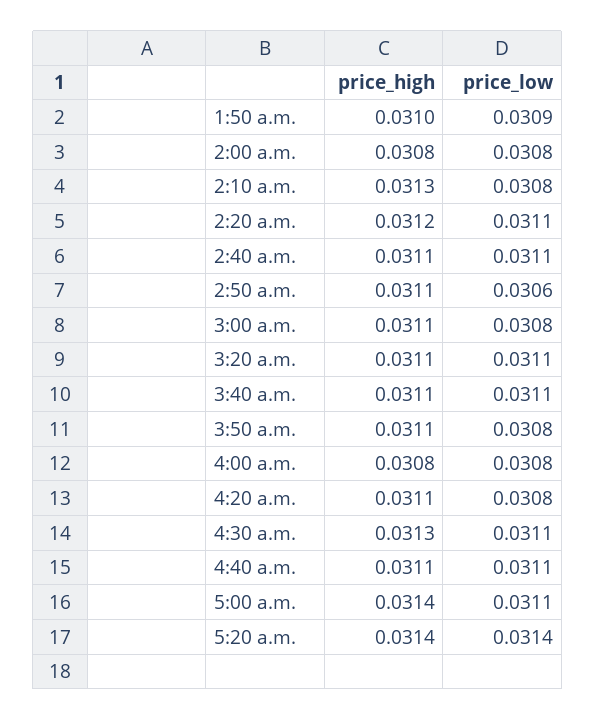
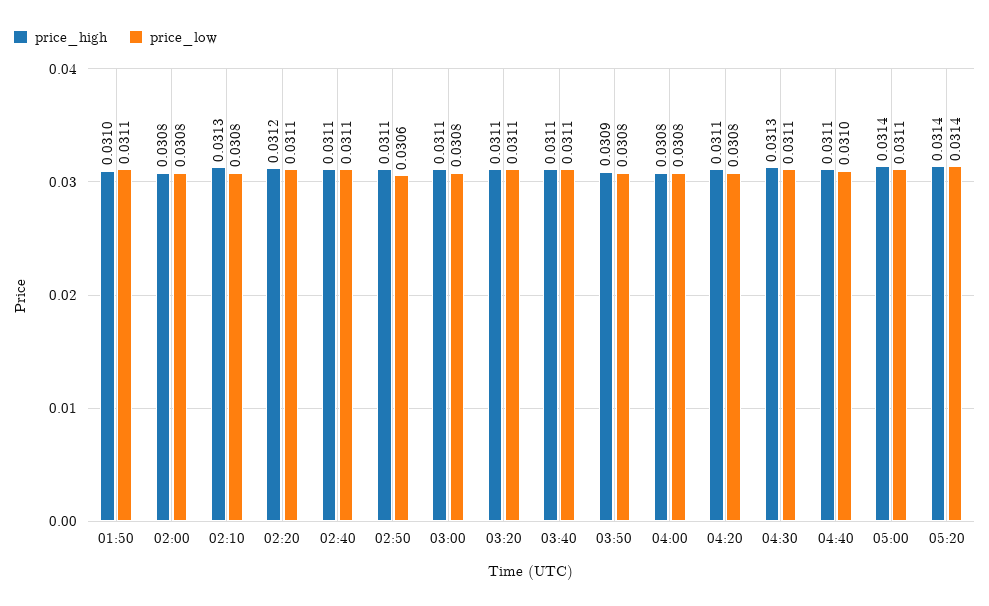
price_low, 1:50 a.m.: 0.0309 -> 0.0311
price_high, 3:50 a.m.: 0.0311 -> 0.0309
price_low, 4:40 a.m.: 0.0311 -> 0.031

